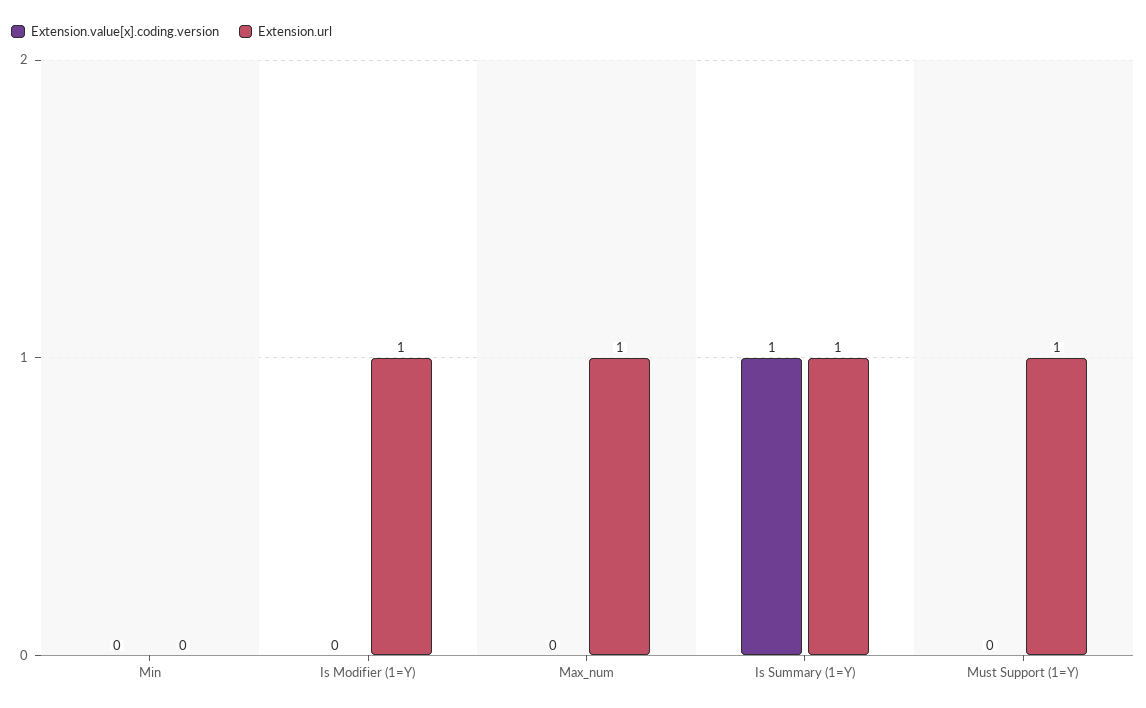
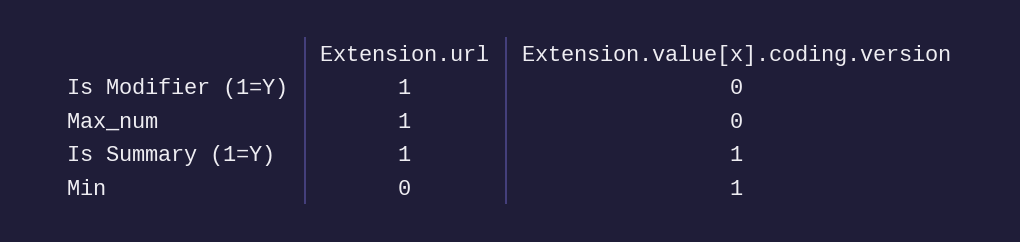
Extension.value[x].coding.version, Min: 0 -> 1
Extension.value[x].coding.version, Must Support (1=Y): 0 -> none
Extension.url, Must Support (1=Y): 1 -> none

